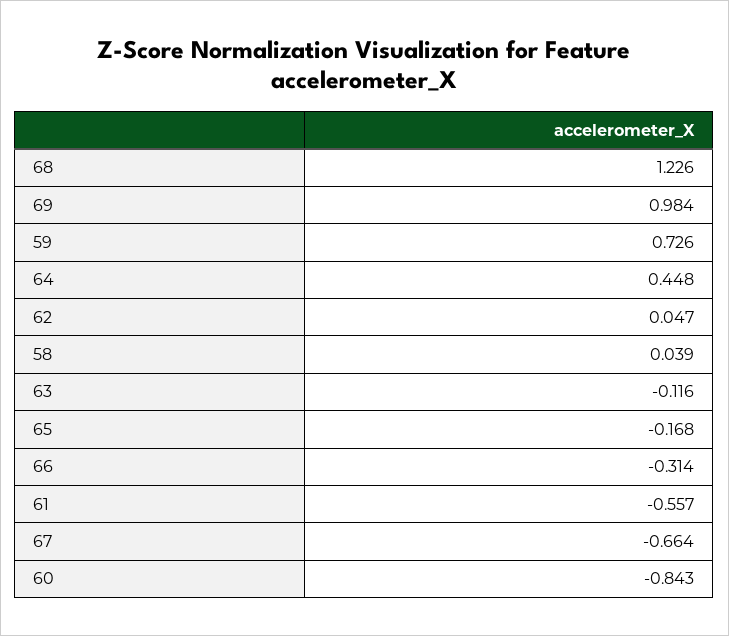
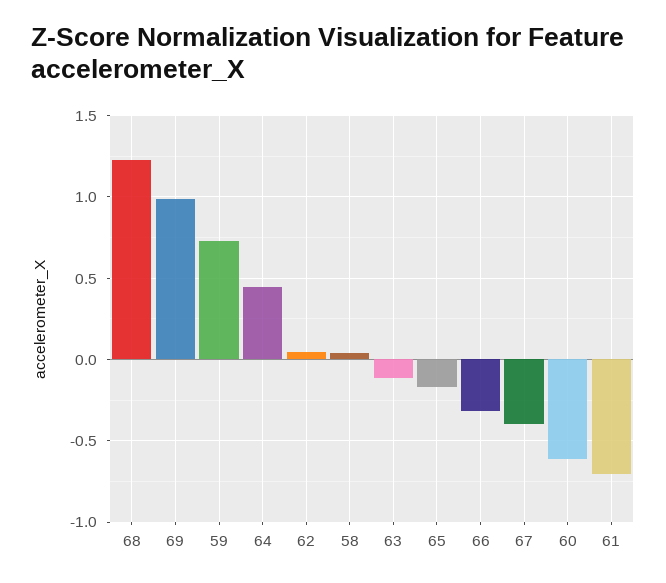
61: -0.557 -> -0.7
67: -0.664 -> -0.4
60: -0.843 -> -0.6

